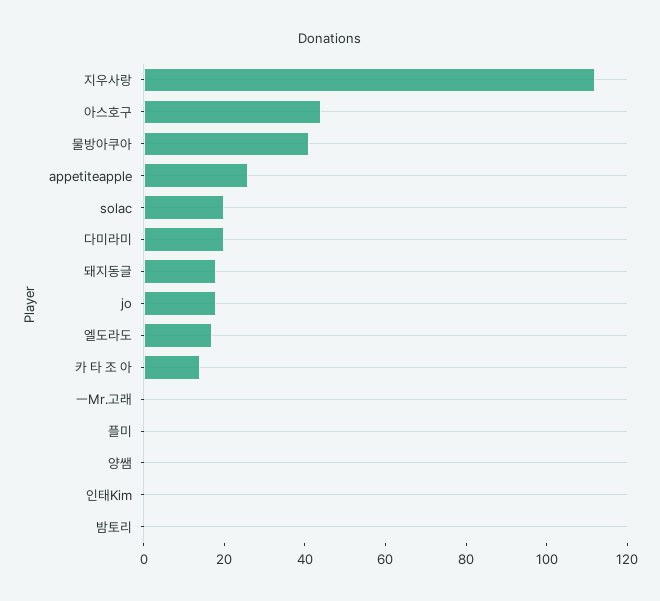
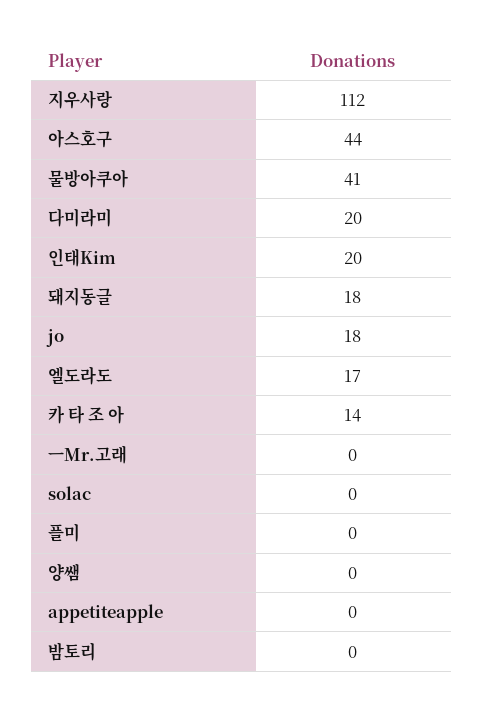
appetiteapple: 25 -> 0
solac: 20 -> 0
인태Kim: 0 -> 20

